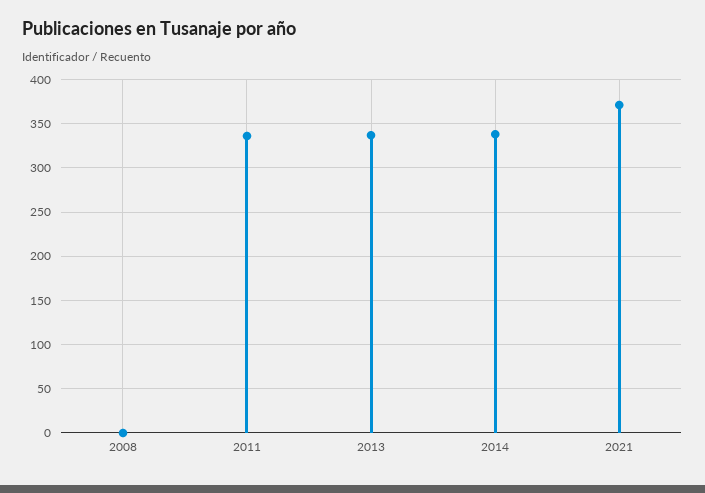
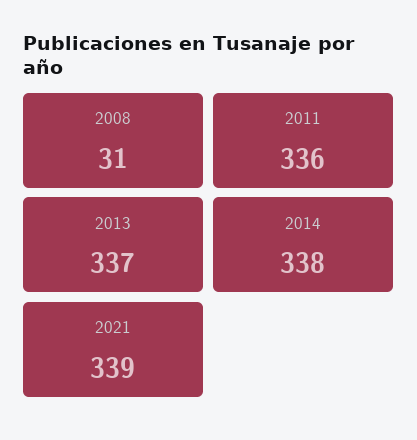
2008: 0 -> 31
2021: 370 -> 339

